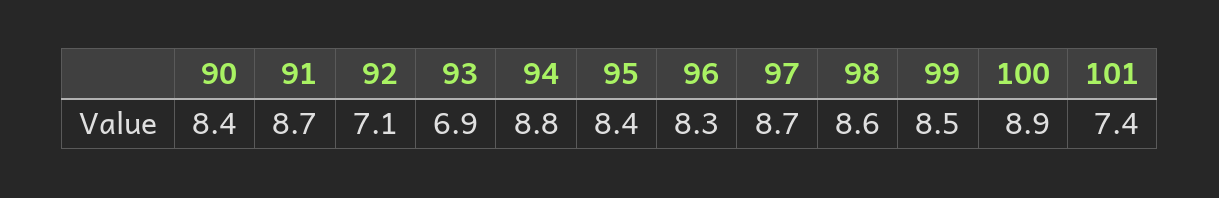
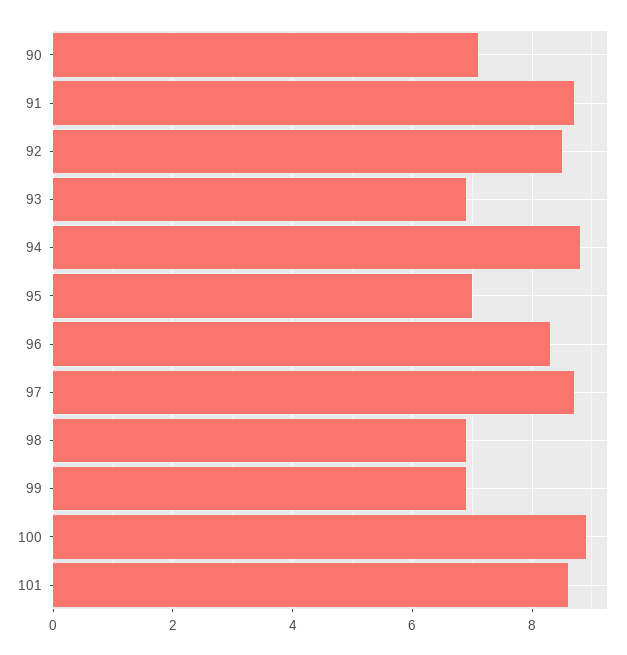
90: 8.4 -> 7
92: 7.1 -> 8.5
95: 8.4 -> 7
98: 8.6 -> 7
99: 8.5 -> 7
101: 7.4 -> 8.5

